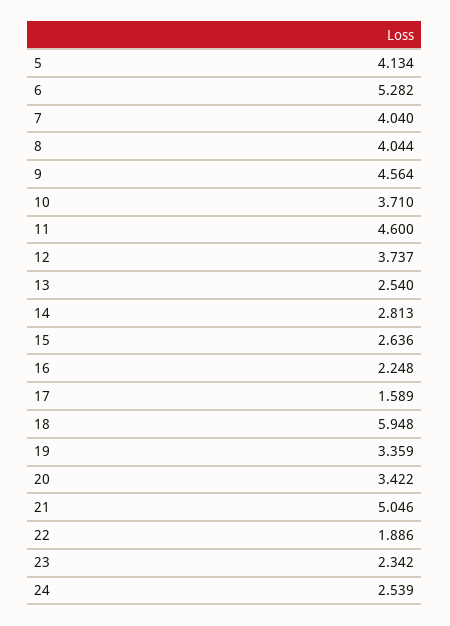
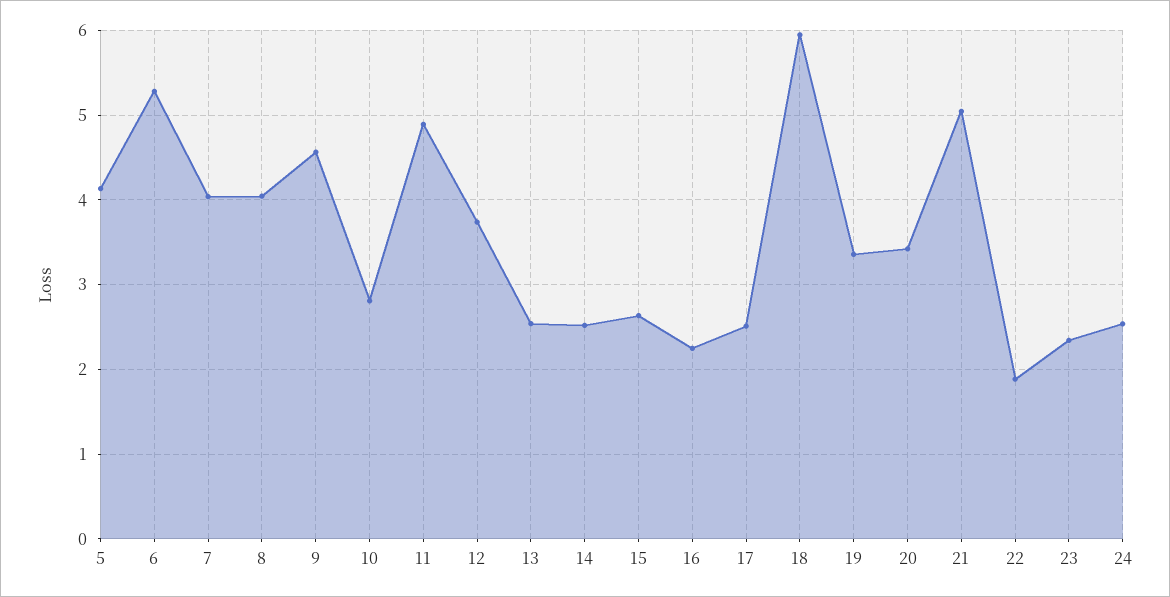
10: 3.71 -> 2.8
11: 4.6 -> 4.9
14: 2.813 -> 2.5
17: 1.589 -> 2.5

